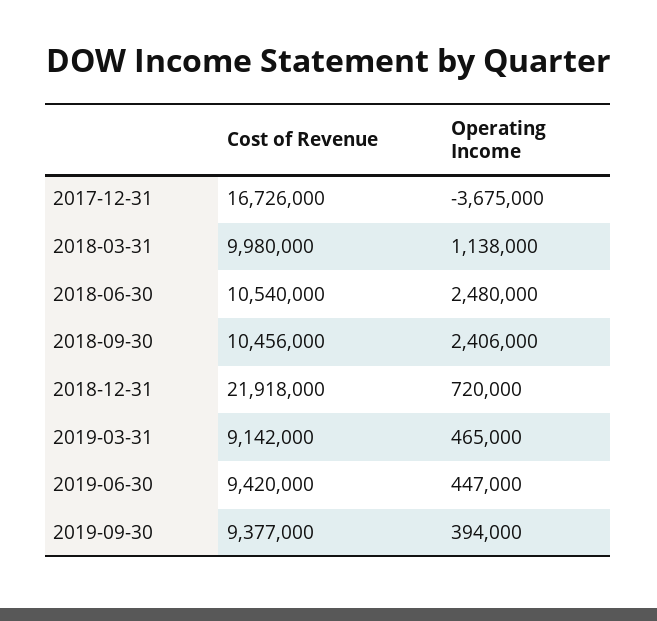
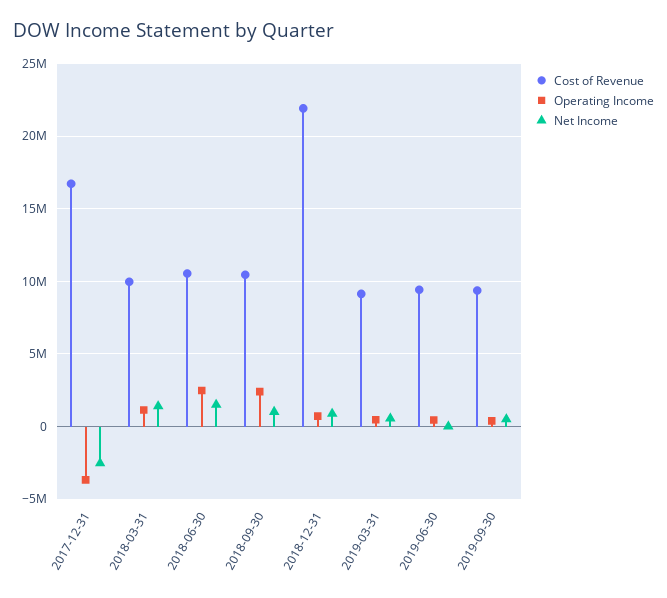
Net Income, 2017-12-31: none -> -2500000
Net Income, 2018-03-31: none -> 1500000
Net Income, 2018-06-30: none -> 1500000
Net Income, 2018-09-30: none -> 1000000
Net Income, 2018-12-31: none -> 1000000
Net Income, 2019-03-31: none -> 500000
Net Income, 2019-06-30: none -> 0
Net Income, 2019-09-30: none -> 500000

